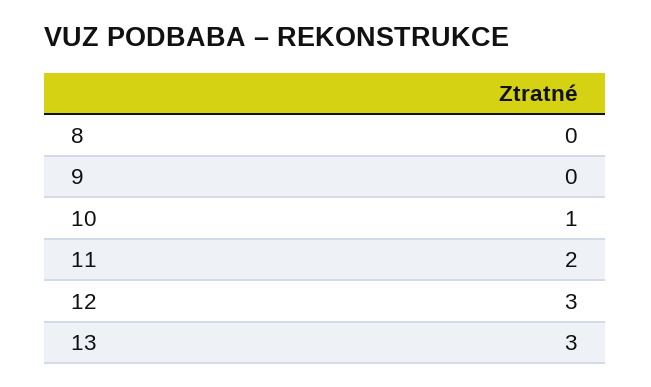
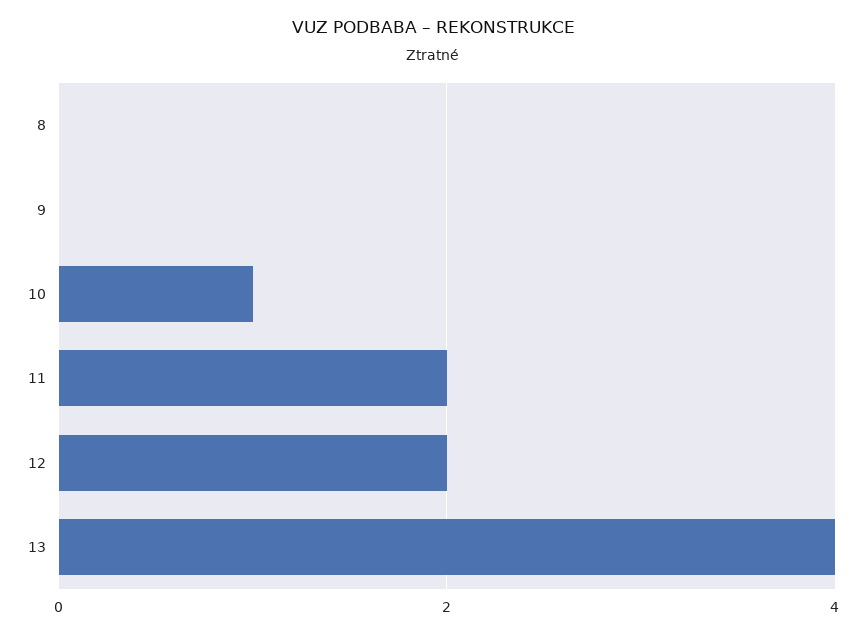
12: 3 -> 2
13: 3 -> 4

